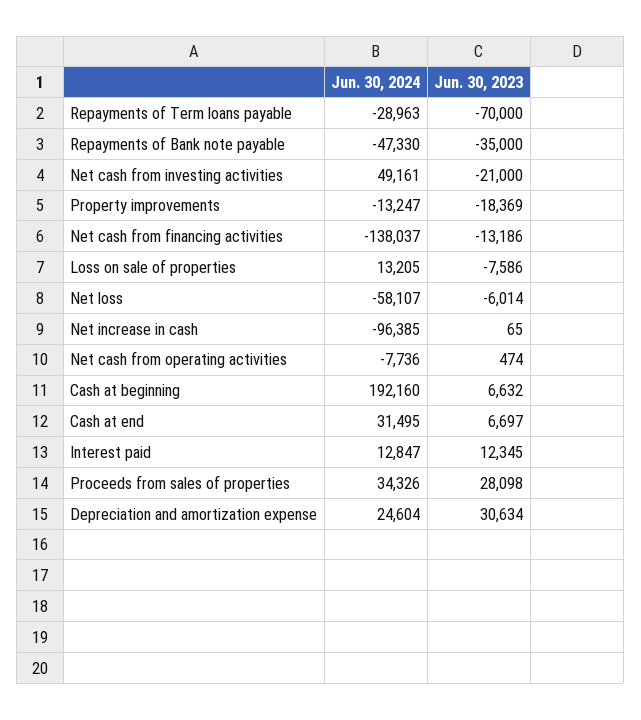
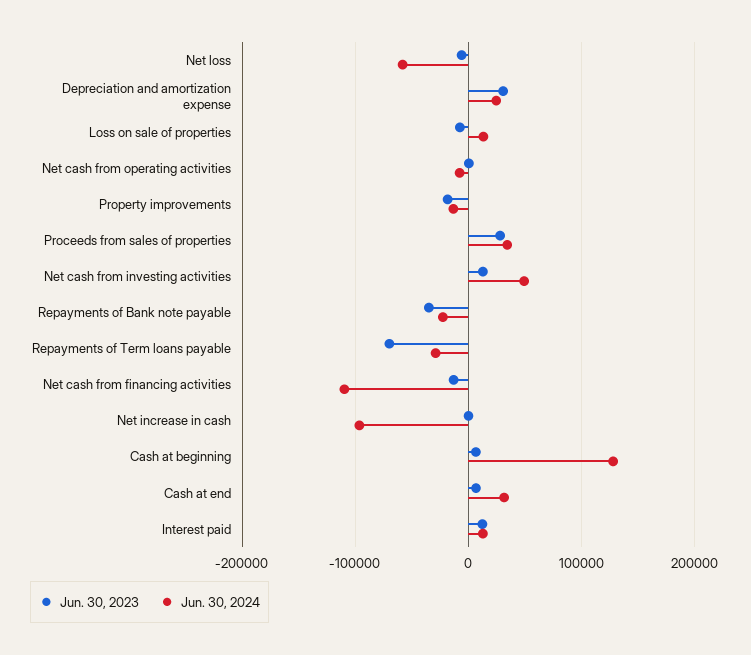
Jun. 30, 2024, Repayments of Bank note payable: -47330 -> -20000
Jun. 30, 2023, Net cash from investing activities: -21000 -> 10000
Jun. 30, 2024, Net cash from financing activities: -138037 -> -110000
Jun. 30, 2024, Cash at beginning: 192160 -> 130000

